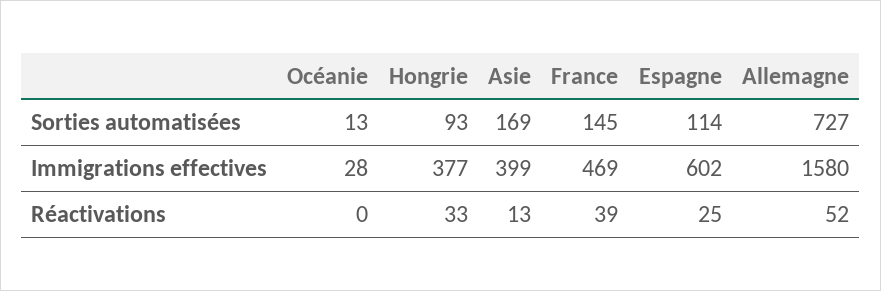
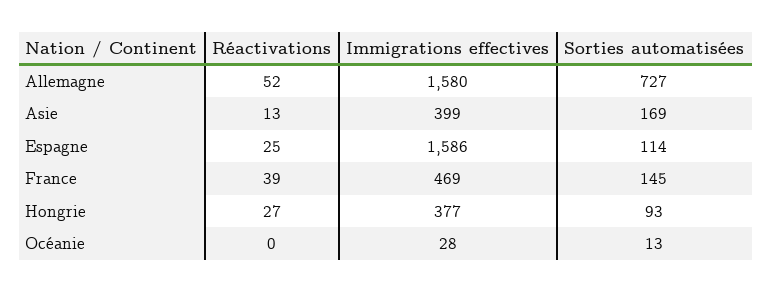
Espagne, Immigrations effectives: 602 -> 1586
Hongrie, Réactivations: 33 -> 27

